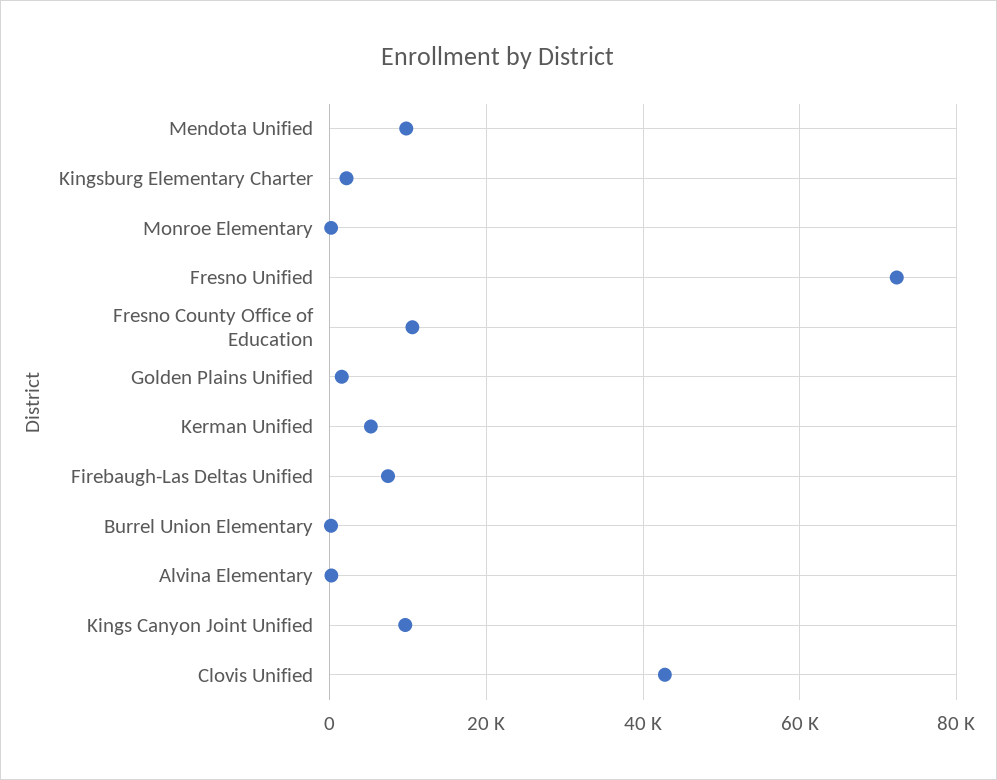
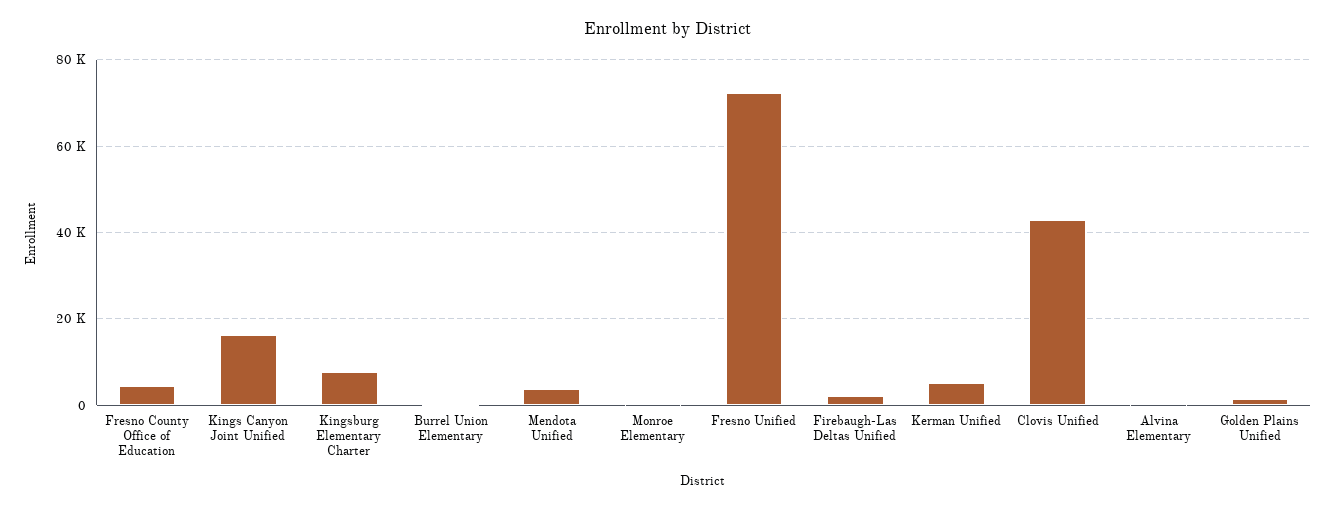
Mendota Unified: 10000 -> 4000
Kingsburg Elementary Charter: 2000 -> 8000
Fresno County Office of Education: 10000 -> 4000
Firebaugh-Las Deltas Unified: 8000 -> 2000
Kings Canyon Joint Unified: 10000 -> 16000

